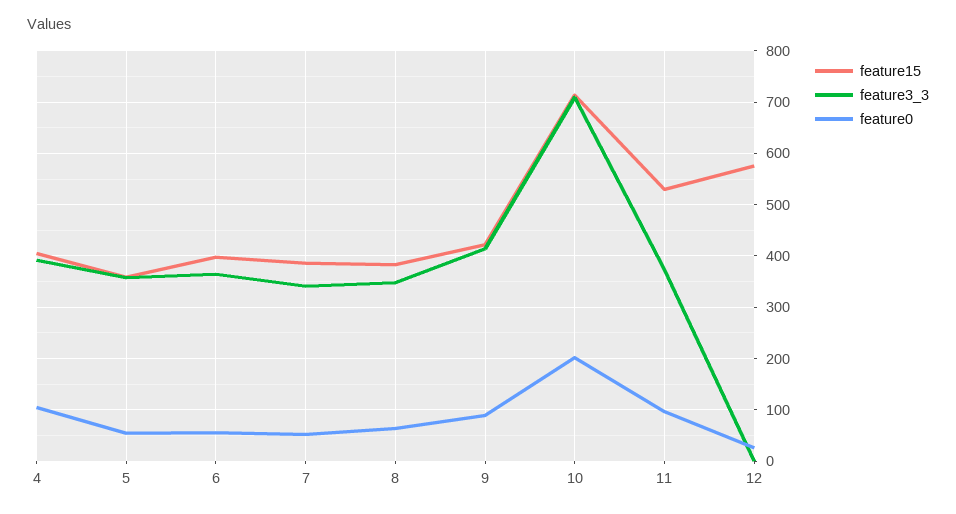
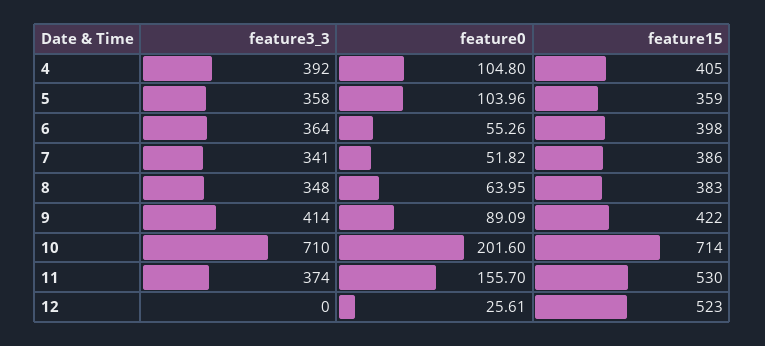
feature0, 5: 60 -> 103.96
feature0, 11: 100 -> 155.7
feature15, 12: 580 -> 523

